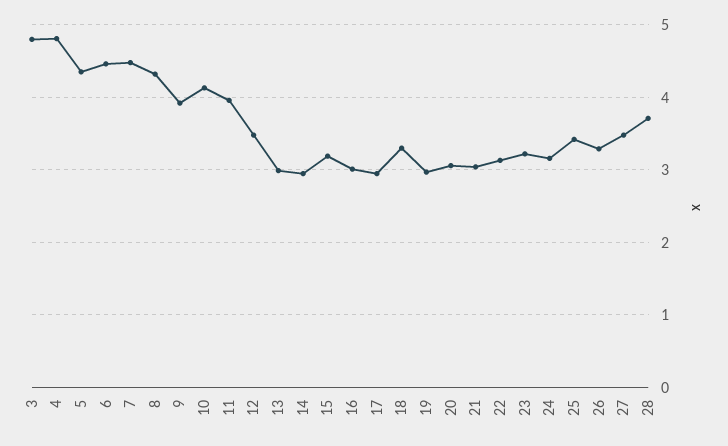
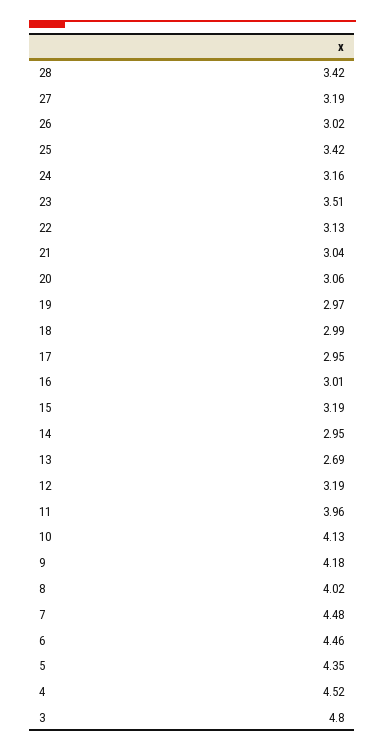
4: 4.8 -> 4.52
8: 4.3 -> 4.02
9: 3.9 -> 4.18
12: 3.5 -> 3.19
13: 3 -> 2.69
18: 3.3 -> 2.99
23: 3.2 -> 3.51
26: 3.3 -> 3.02
27: 3.5 -> 3.19
28: 3.7 -> 3.42

